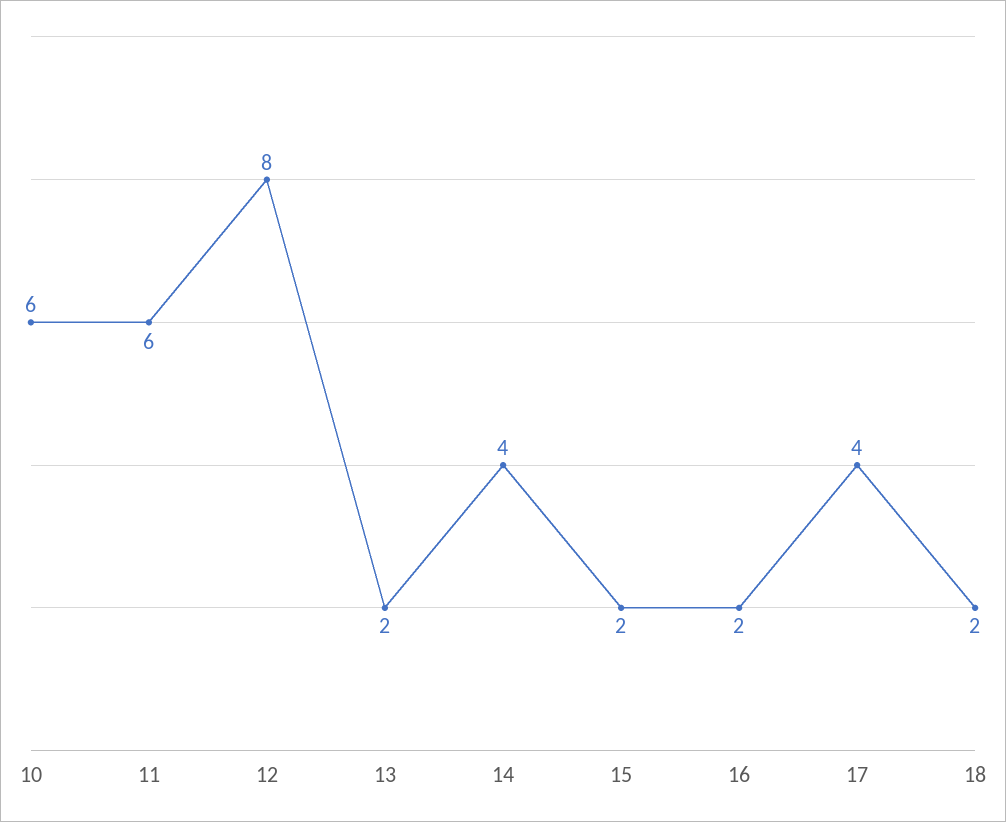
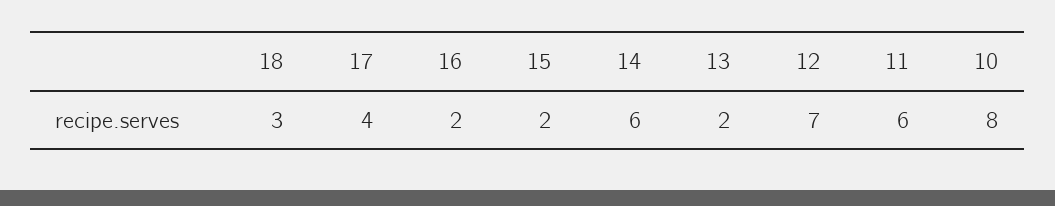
10: 6 -> 8
12: 8 -> 7
14: 4 -> 6
18: 2 -> 3

